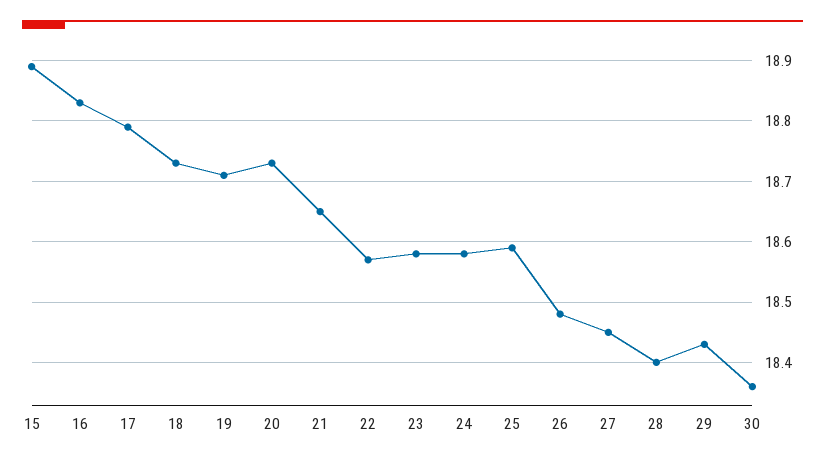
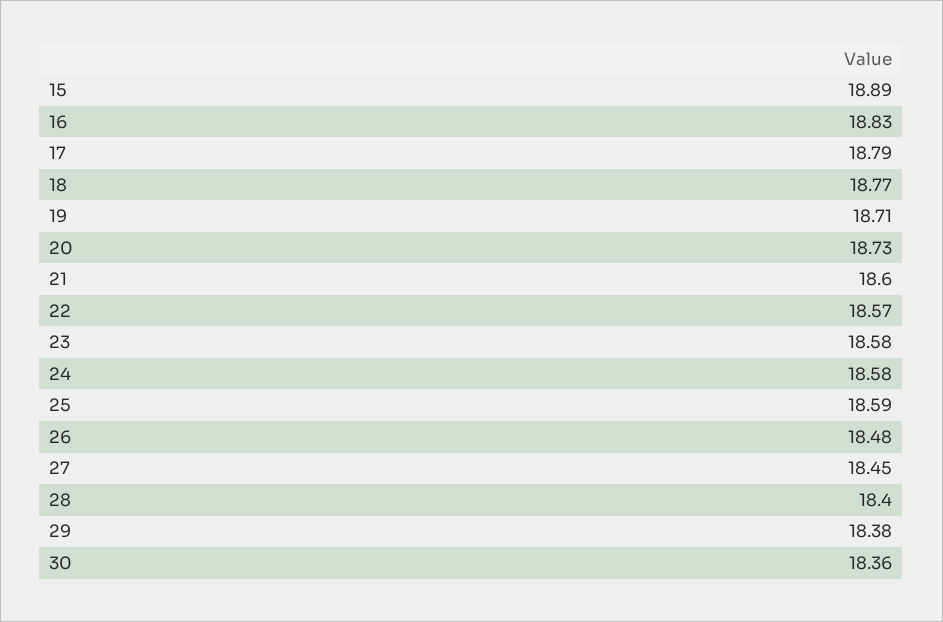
18: 18.73 -> 18.77
21: 18.65 -> 18.6
29: 18.43 -> 18.38

